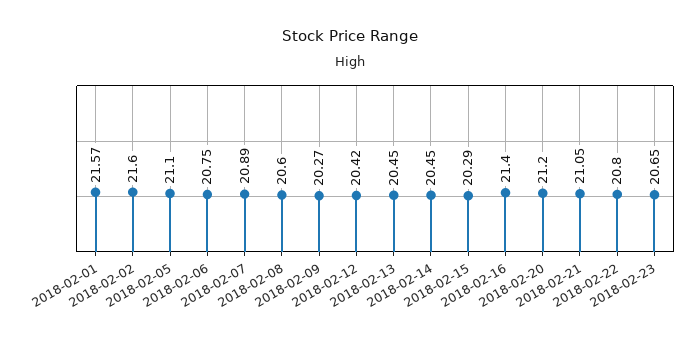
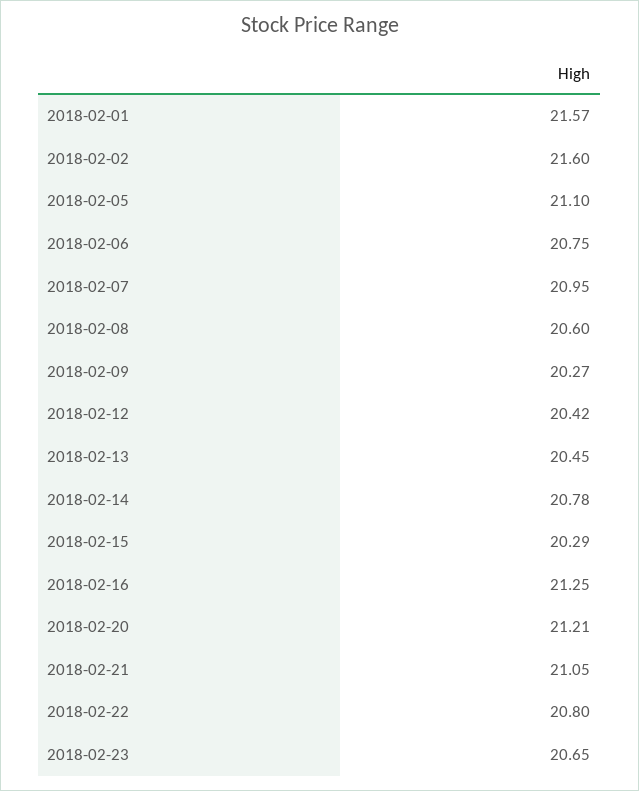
2018-02-07: 20.89 -> 20.95
2018-02-14: 20.45 -> 20.78
2018-02-16: 21.4 -> 21.25
2018-02-20: 21.2 -> 21.21

